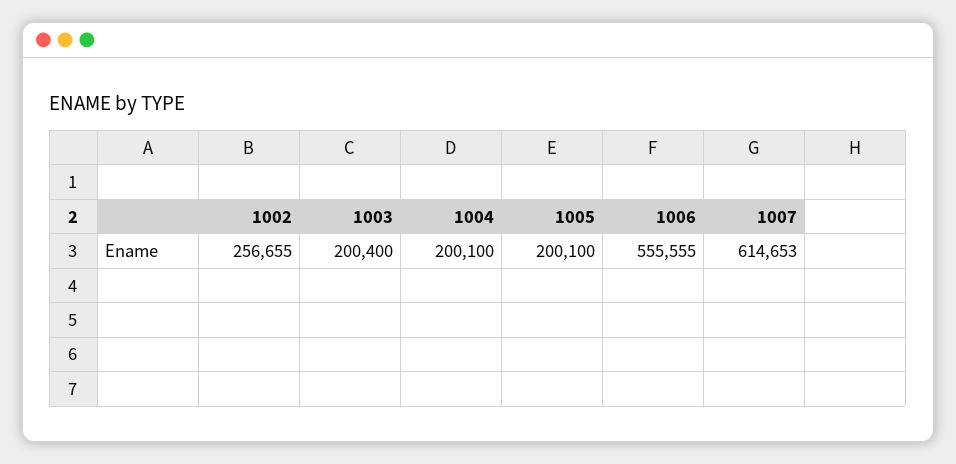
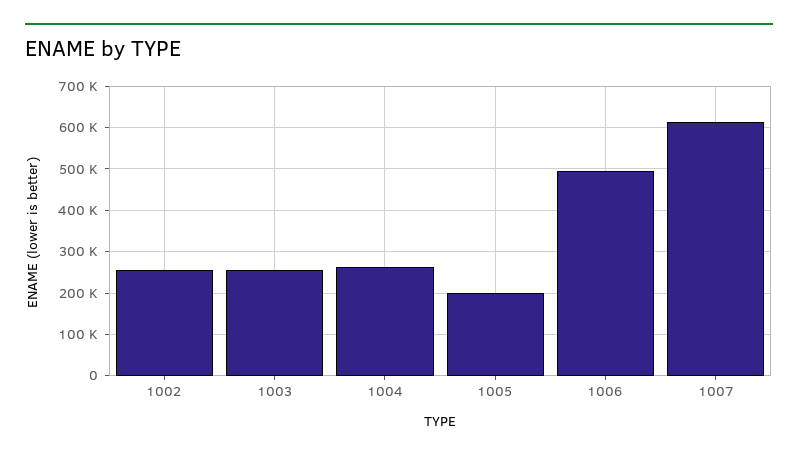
1003: 200400 -> 260000
1004: 200100 -> 260000
1006: 555555 -> 500000

